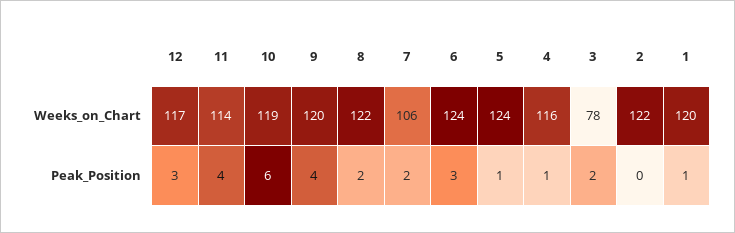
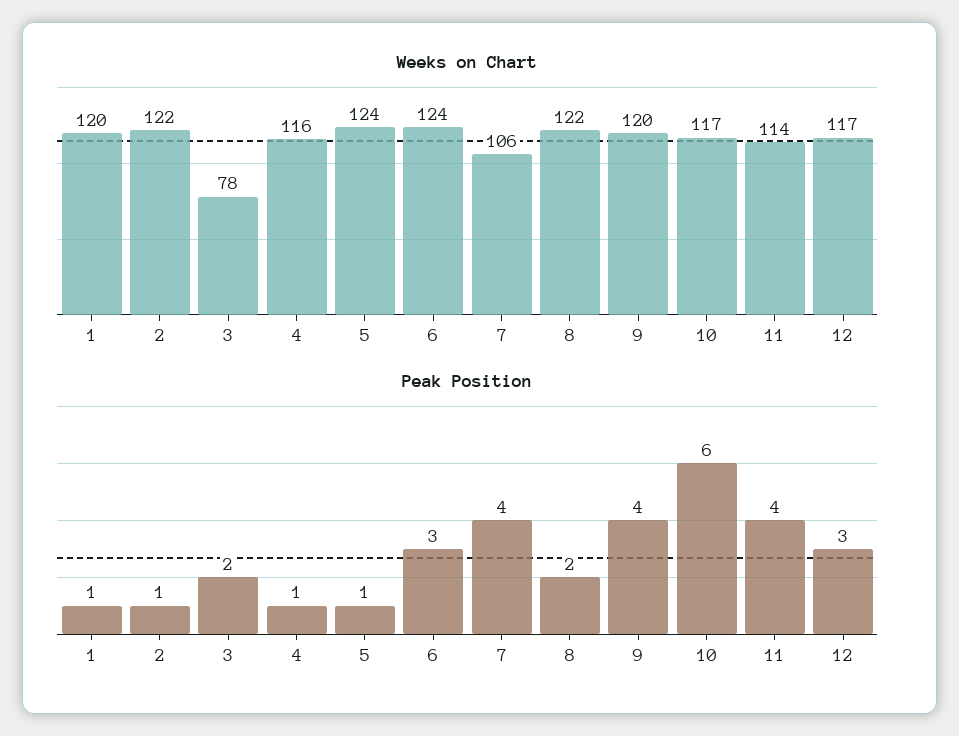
Weeks_on_Chart, 10: 119 -> 117
Peak_Position, 7: 2 -> 4
Peak_Position, 2: 0 -> 1

